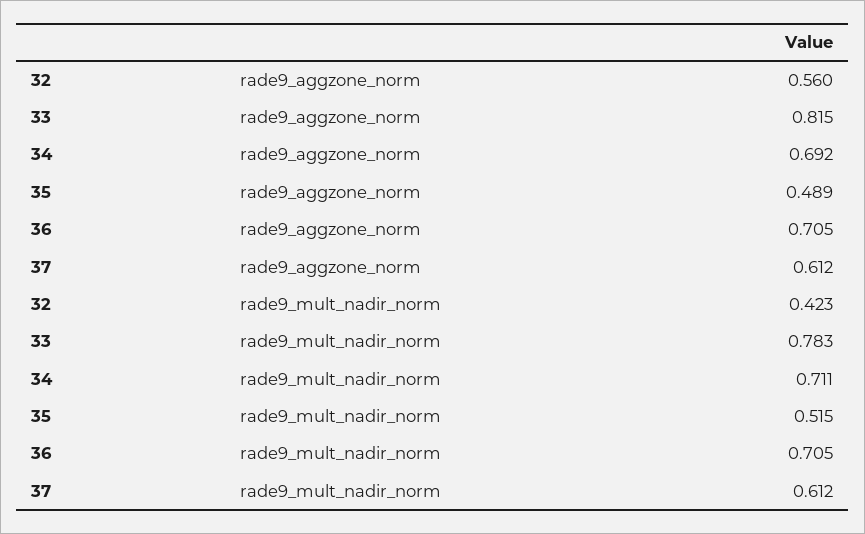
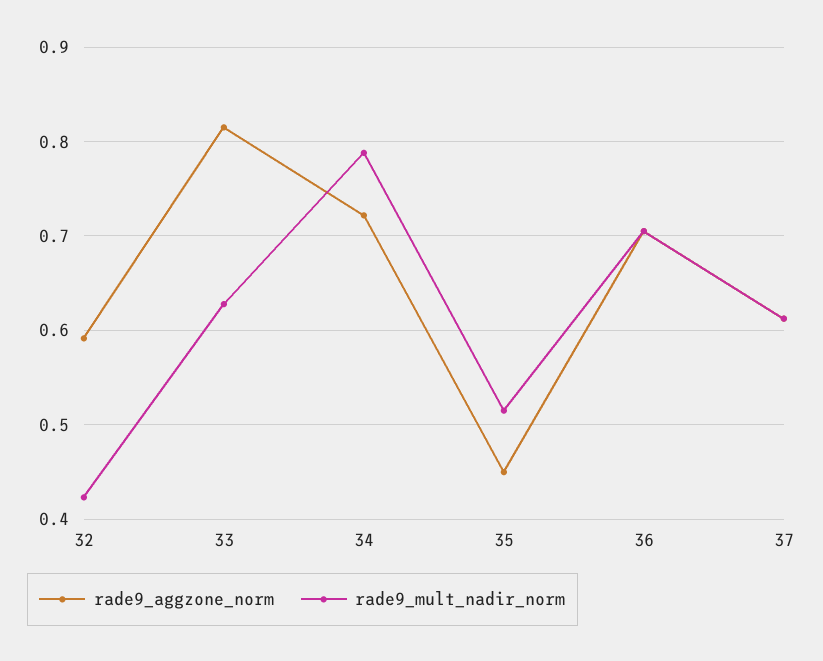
rade9_aggzone_norm, 32: 0.56 -> 0.59
rade9_aggzone_norm, 34: 0.692 -> 0.72
rade9_aggzone_norm, 35: 0.489 -> 0.45
rade9_mult_nadir_norm, 33: 0.783 -> 0.63
rade9_mult_nadir_norm, 34: 0.711 -> 0.79

